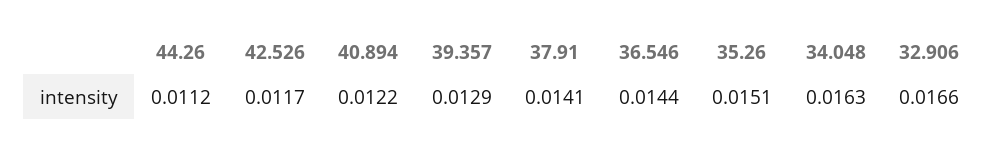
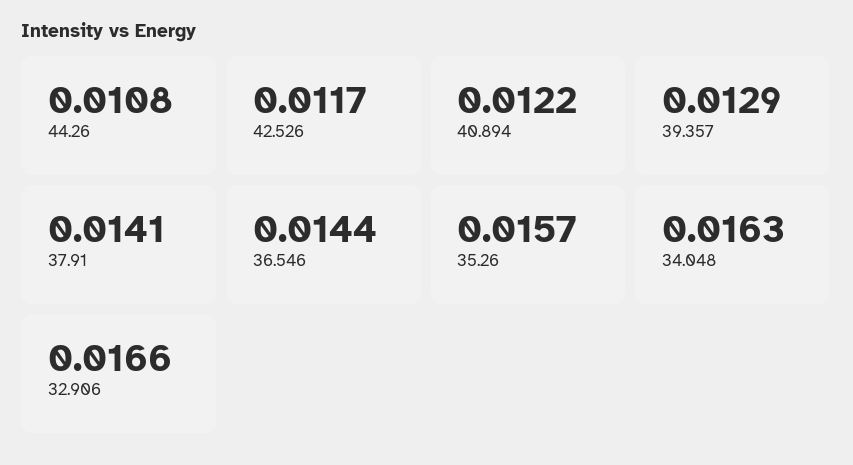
44.26: 0.0112 -> 0.0108
35.26: 0.0151 -> 0.0157

